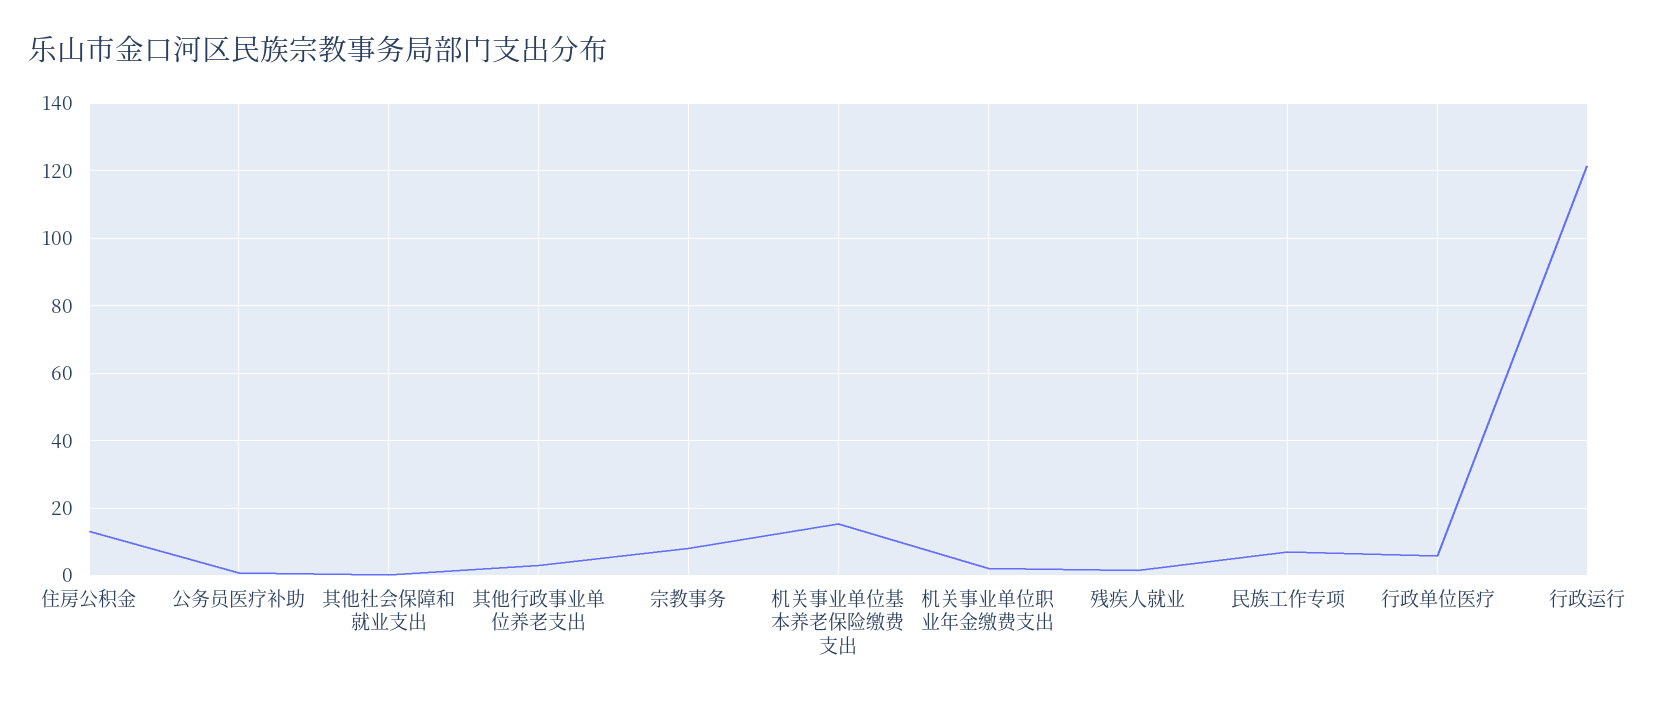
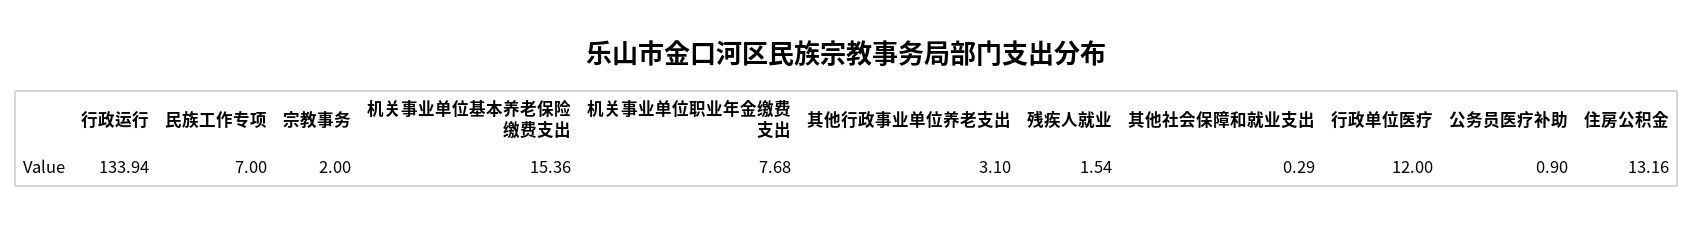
宗教事务: 8 -> 2
机关事业单位职业年金缴费支出: 2 -> 7.68
行政单位医疗: 6 -> 12
行政运行: 122 -> 133.94

